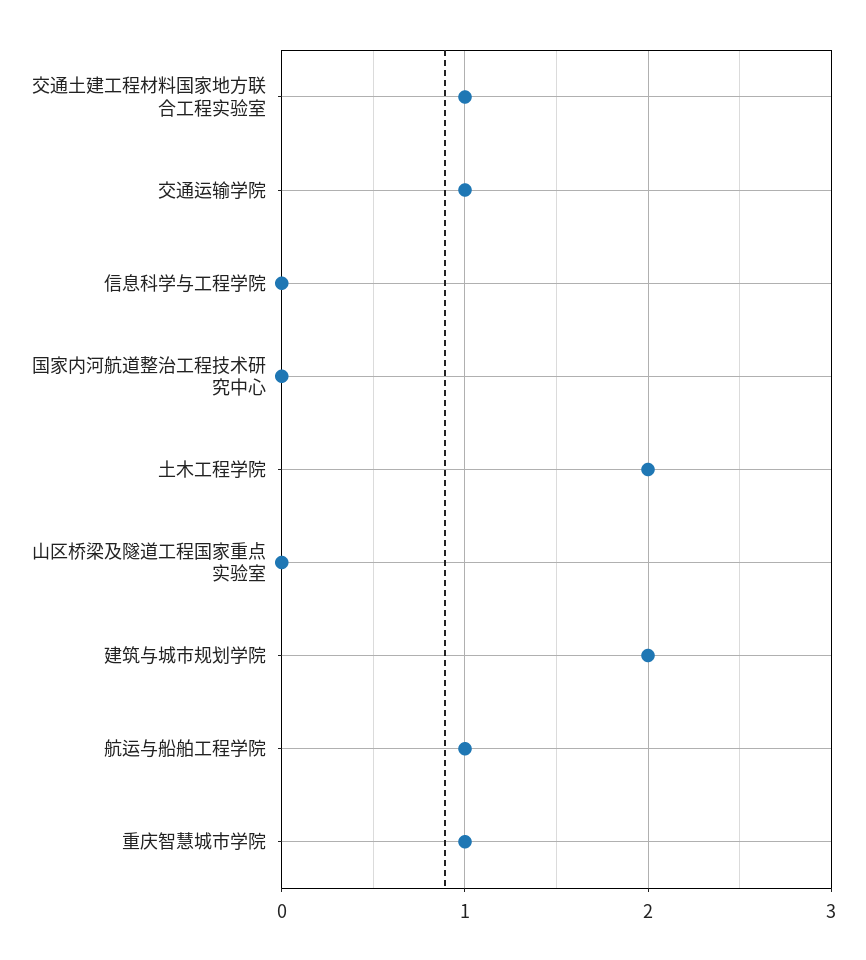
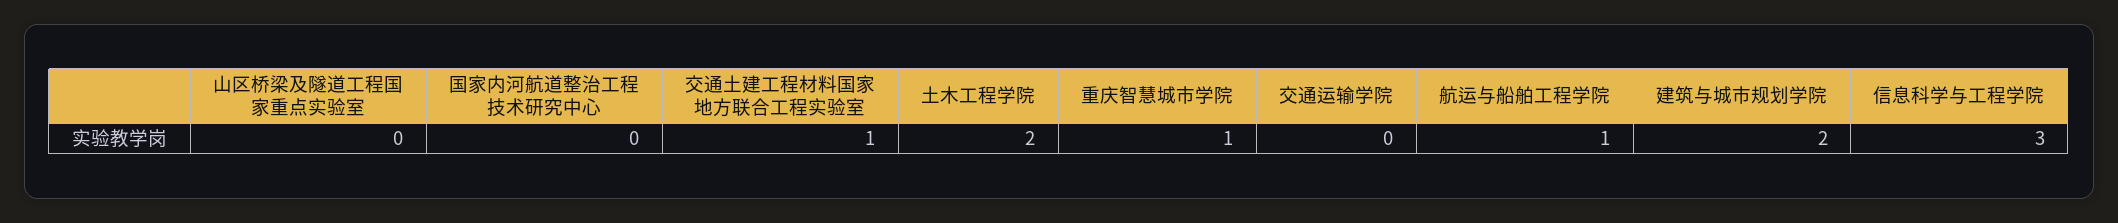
交通运输学院: 1 -> 0
信息科学与工程学院: 0 -> 3

